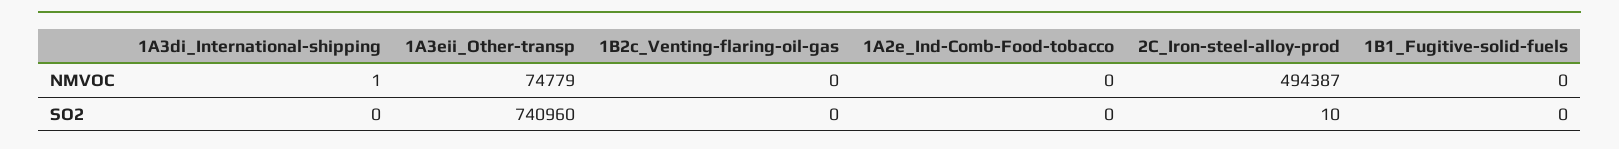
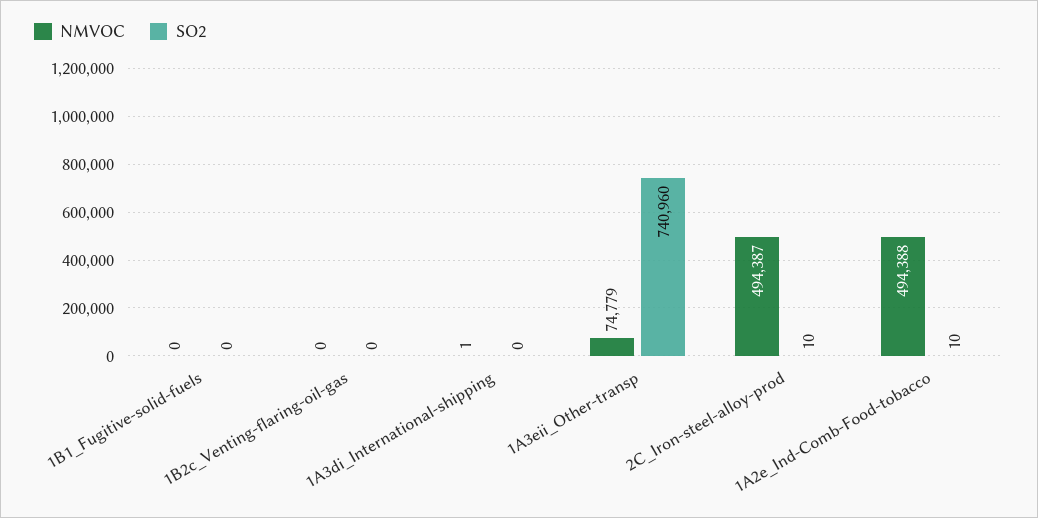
NMVOC, 1A2e_Ind-Comb-Food-tobacco: 0 -> 494388
SO2, 1A2e_Ind-Comb-Food-tobacco: 0 -> 10

